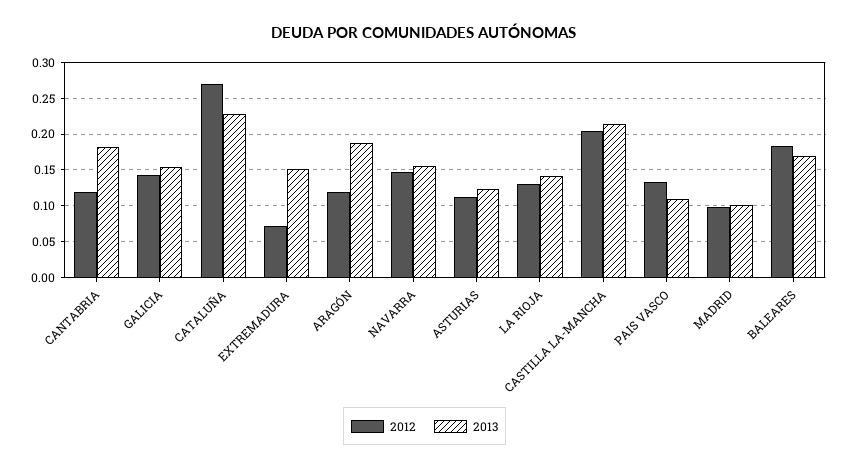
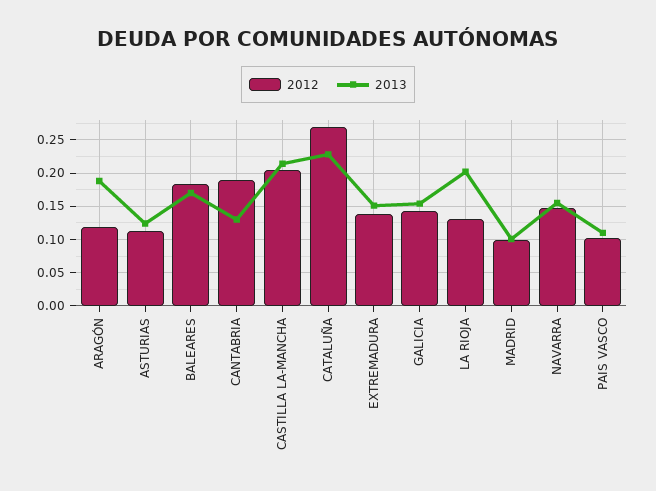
2012, CANTABRIA: 0.12 -> 0.19
2013, CANTABRIA: 0.18 -> 0.13
2012, EXTREMADURA: 0.07 -> 0.14
2013, LA RIOJA: 0.14 -> 0.2
2012, PAIS VASCO: 0.13 -> 0.1

